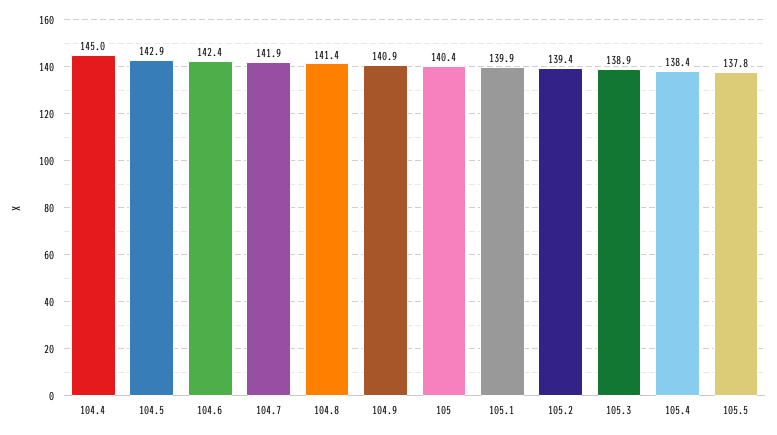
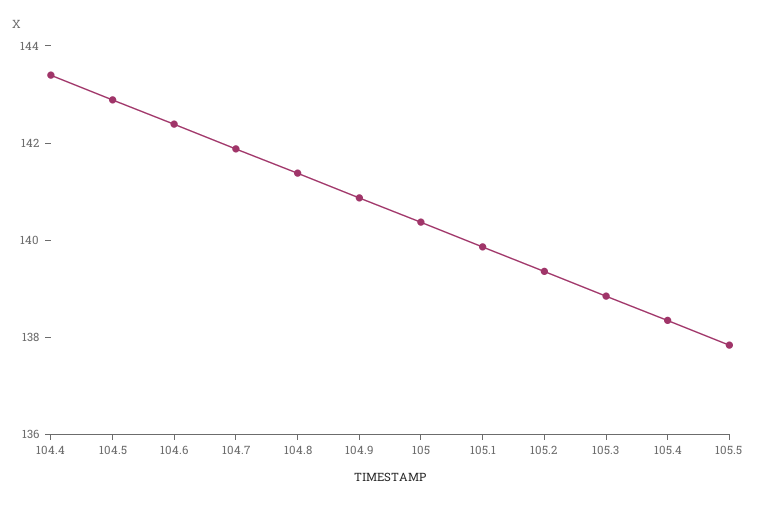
104.4: 145 -> 143.5

